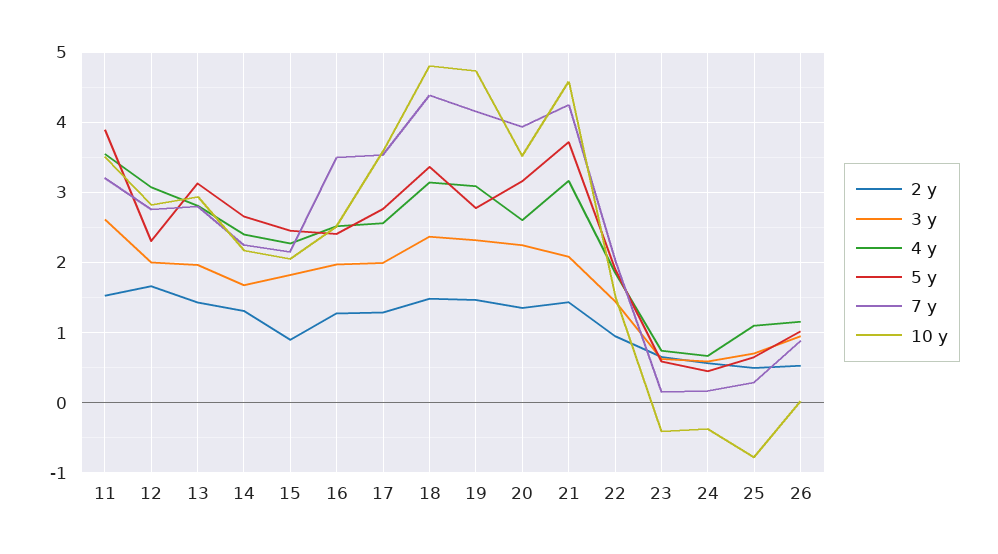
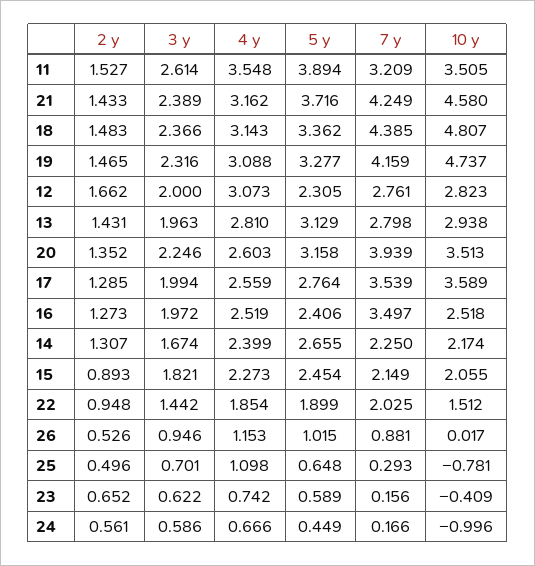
5 y, 19: 2.8 -> 3.277
3 y, 21: 2.1 -> 2.389
10 y, 24: -0.4 -> -0.996

